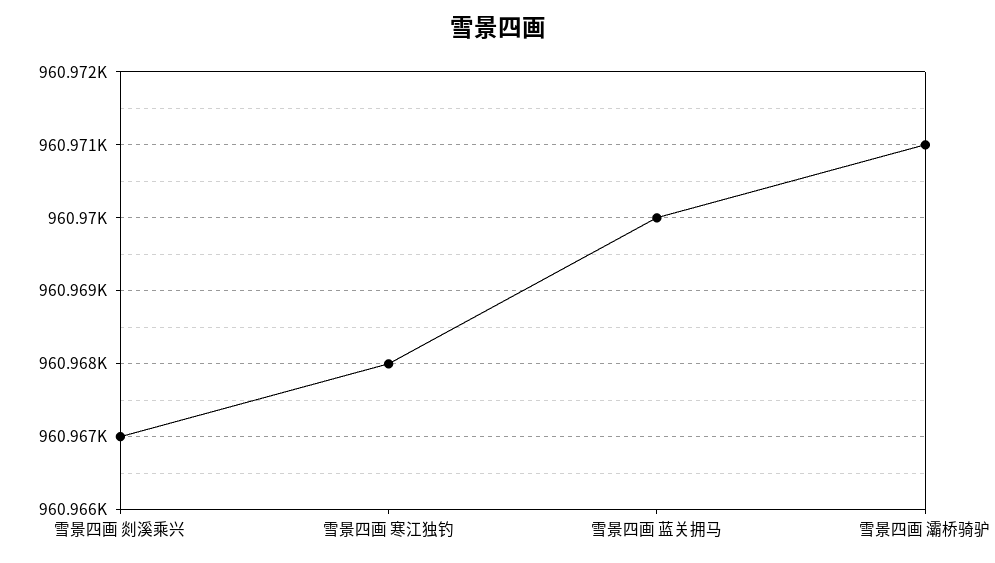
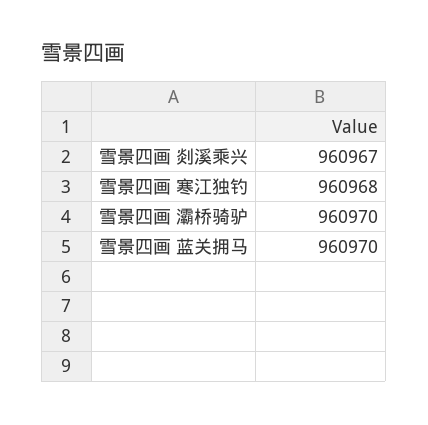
雪景四画 灞桥骑驴: 960971 -> 960970

